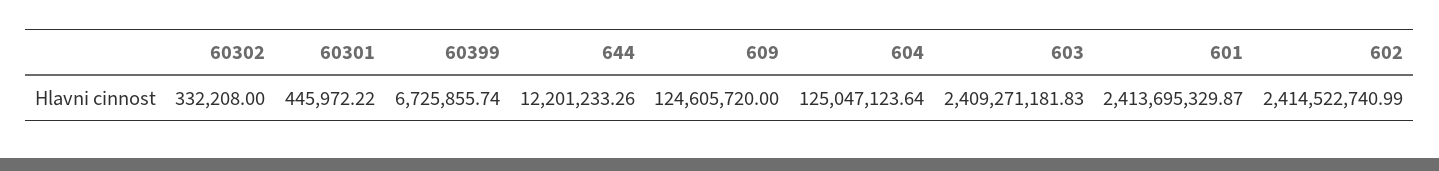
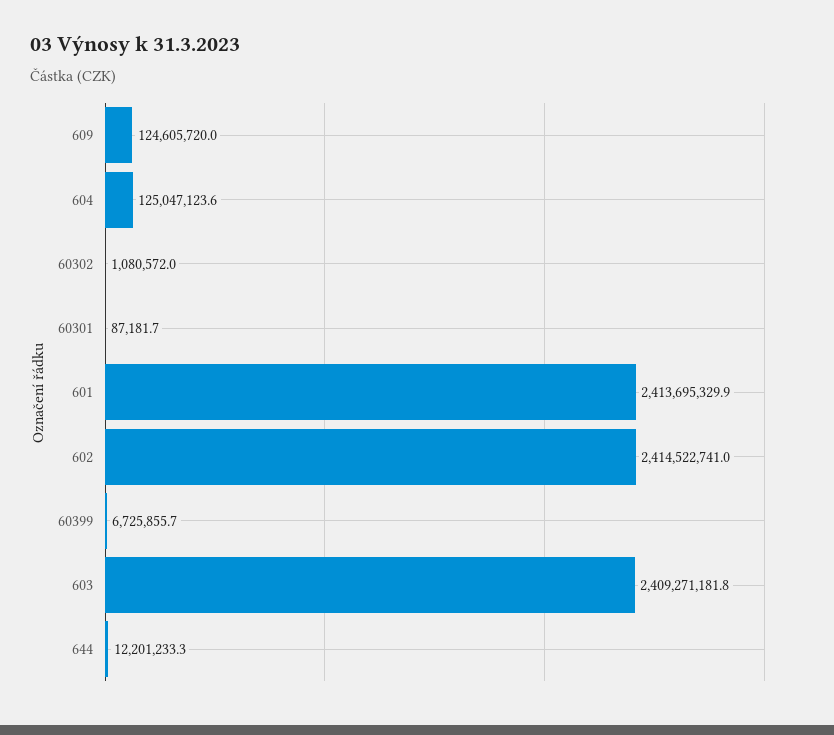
60302: 332208 -> 1080572
60301: 445972.22 -> 87181.7

